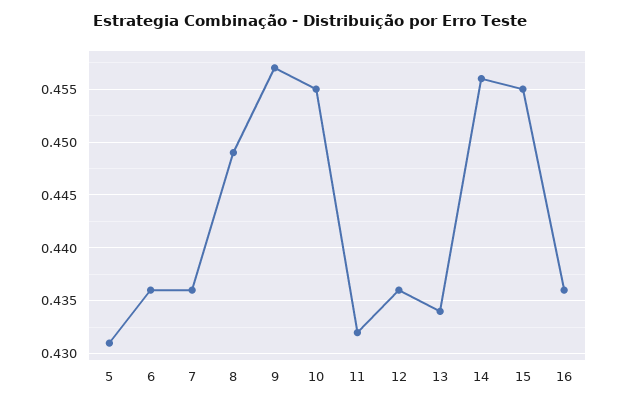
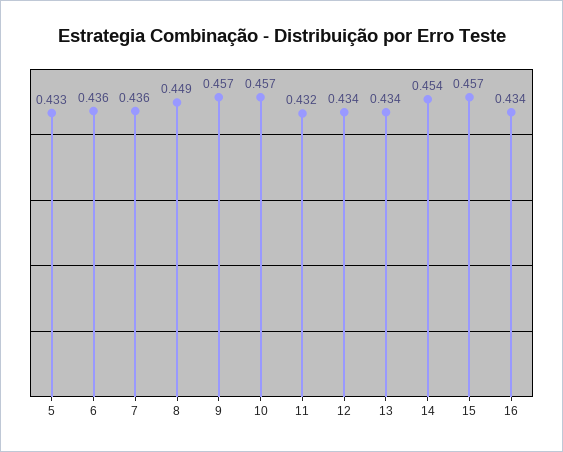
5: 0.431 -> 0.433
10: 0.455 -> 0.457
12: 0.436 -> 0.434
14: 0.456 -> 0.454
15: 0.455 -> 0.457
16: 0.436 -> 0.434

